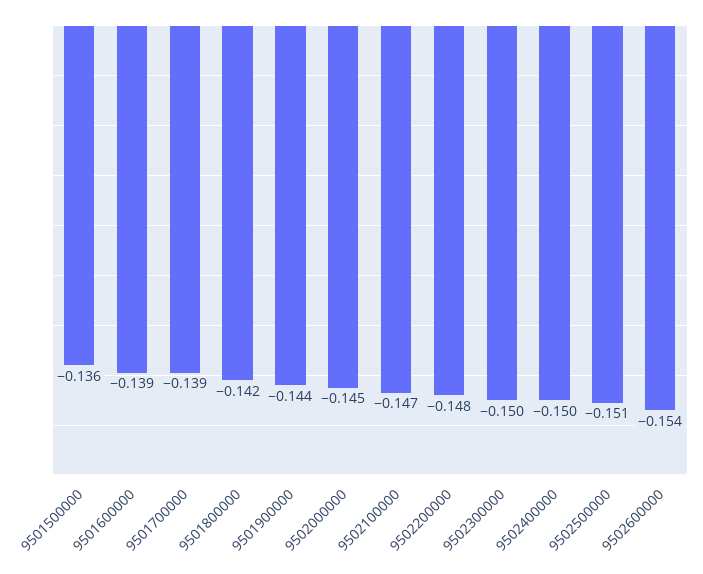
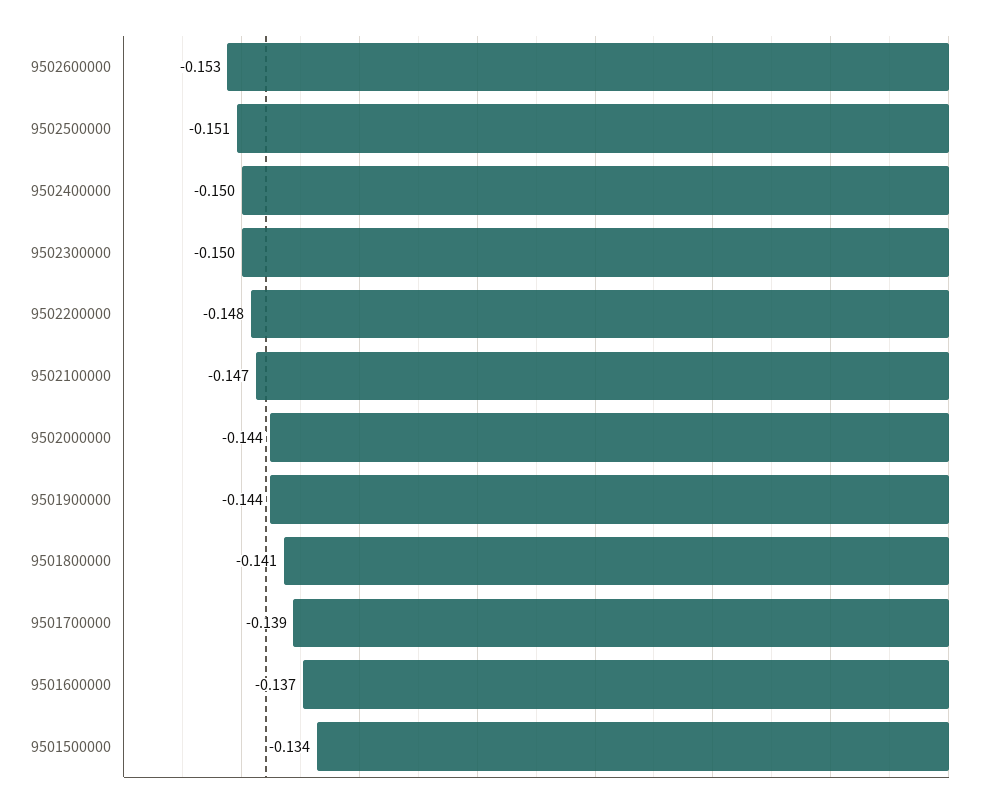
9501500000: -0.136 -> -0.134
9501600000: -0.139 -> -0.137
9501800000: -0.142 -> -0.141
9502000000: -0.145 -> -0.144
9502600000: -0.154 -> -0.153

